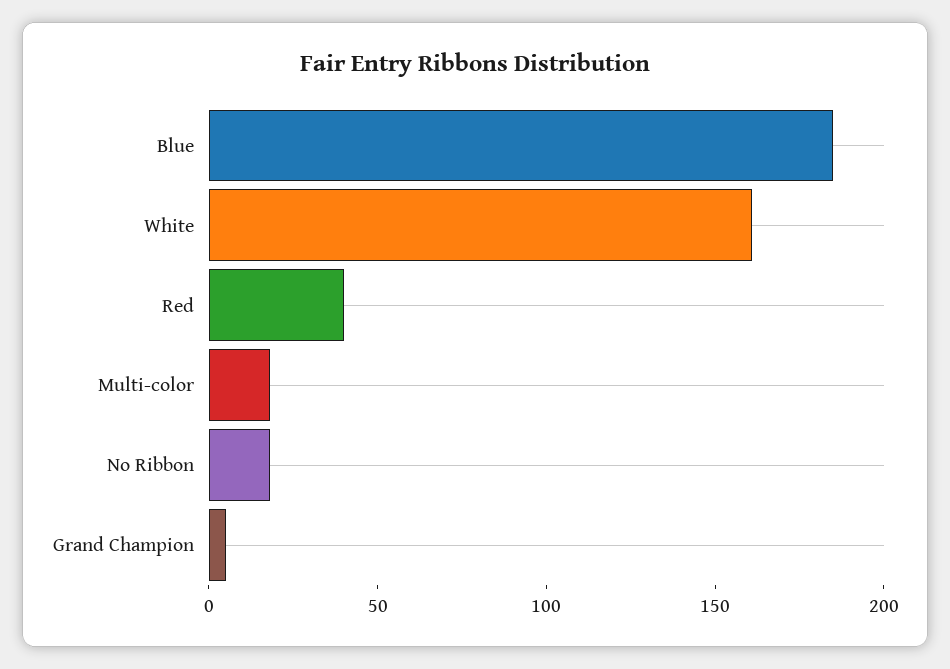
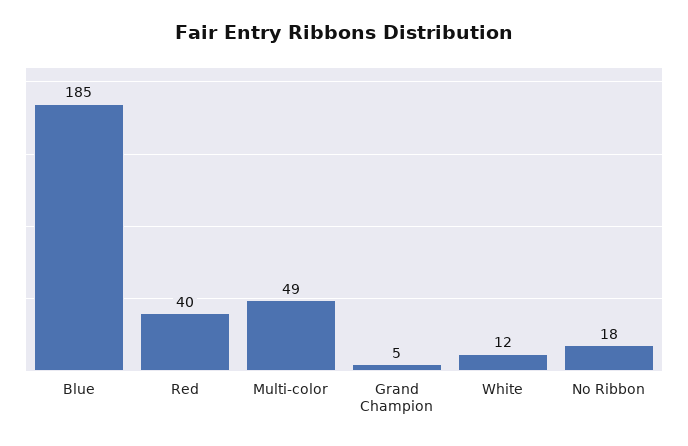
White: 160 -> 12
Multi-color: 20 -> 49

